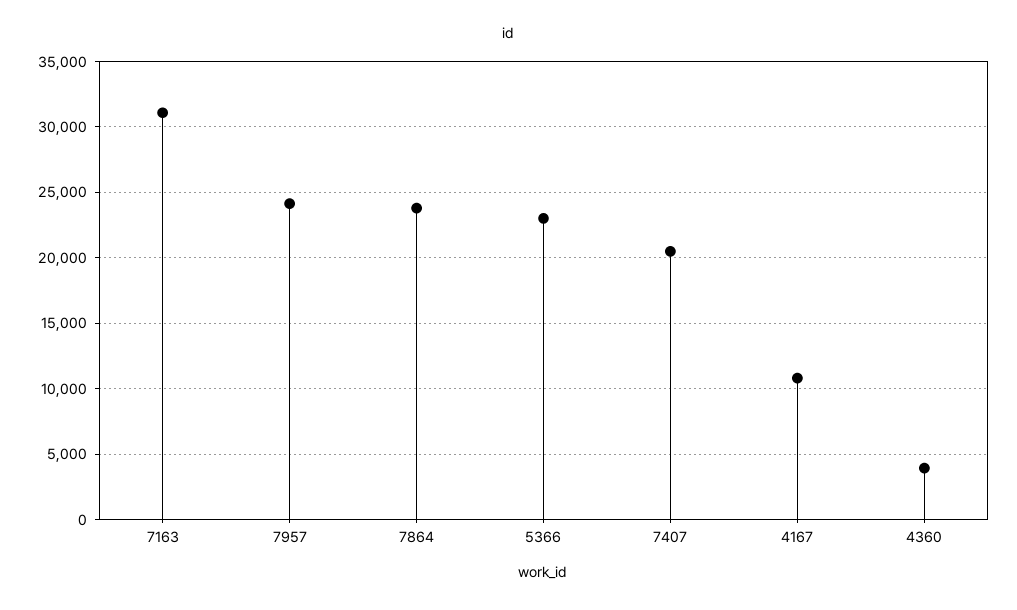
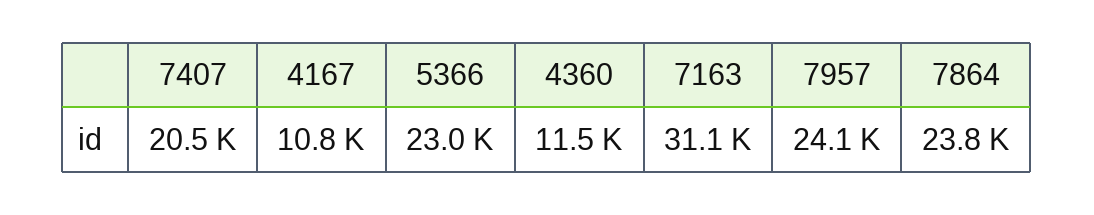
4360: 4000 -> 11500

